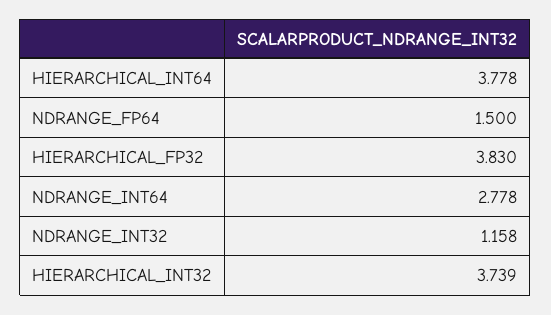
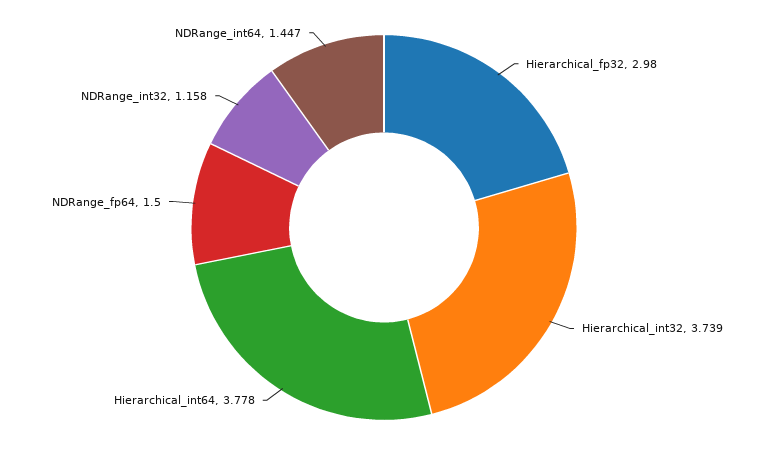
HIERARCHICAL_FP32: 3.83 -> 2.98
NDRANGE_INT64: 2.778 -> 1.447

